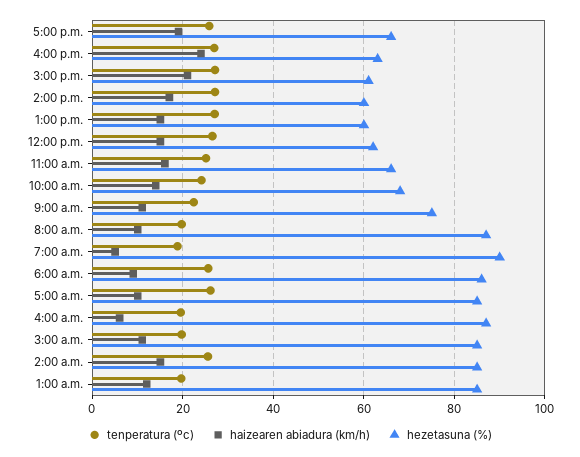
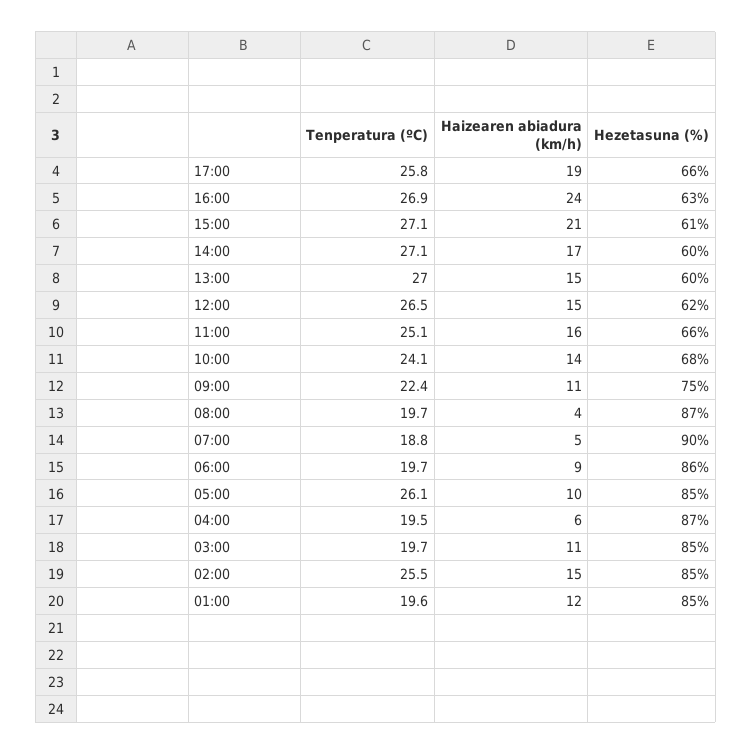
haizearen abiadura (km/h), 8:00 a.m.: 10 -> 4
tenperatura (ºc), 6:00 a.m.: 26 -> 19.7

